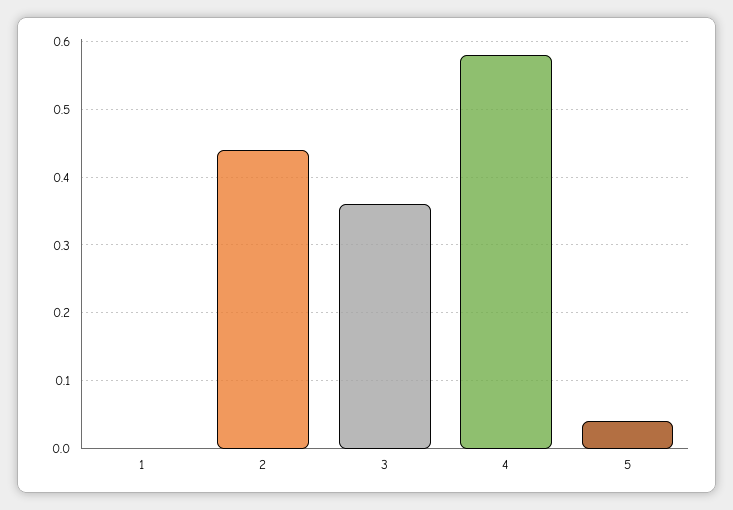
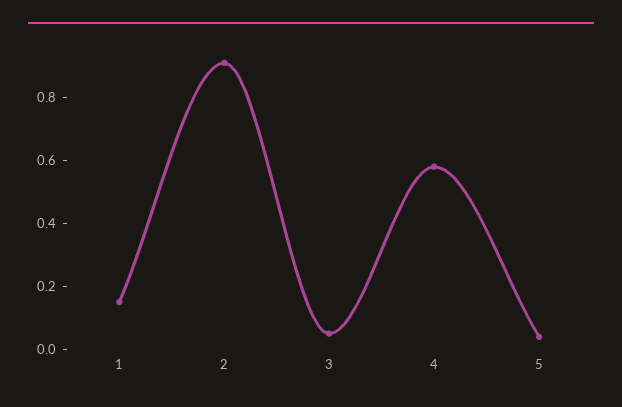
1: 0 -> 0.15
2: 0.44 -> 0.9
3: 0.36 -> 0.05

